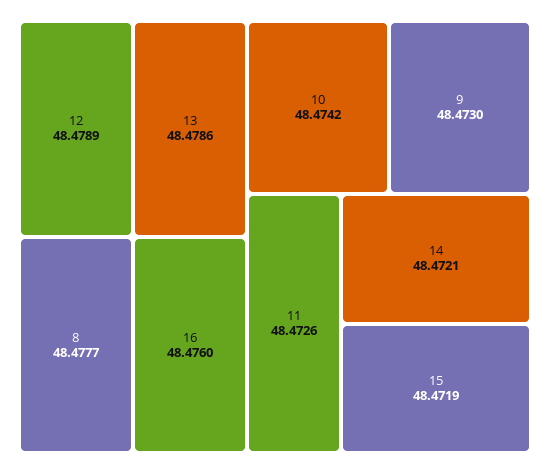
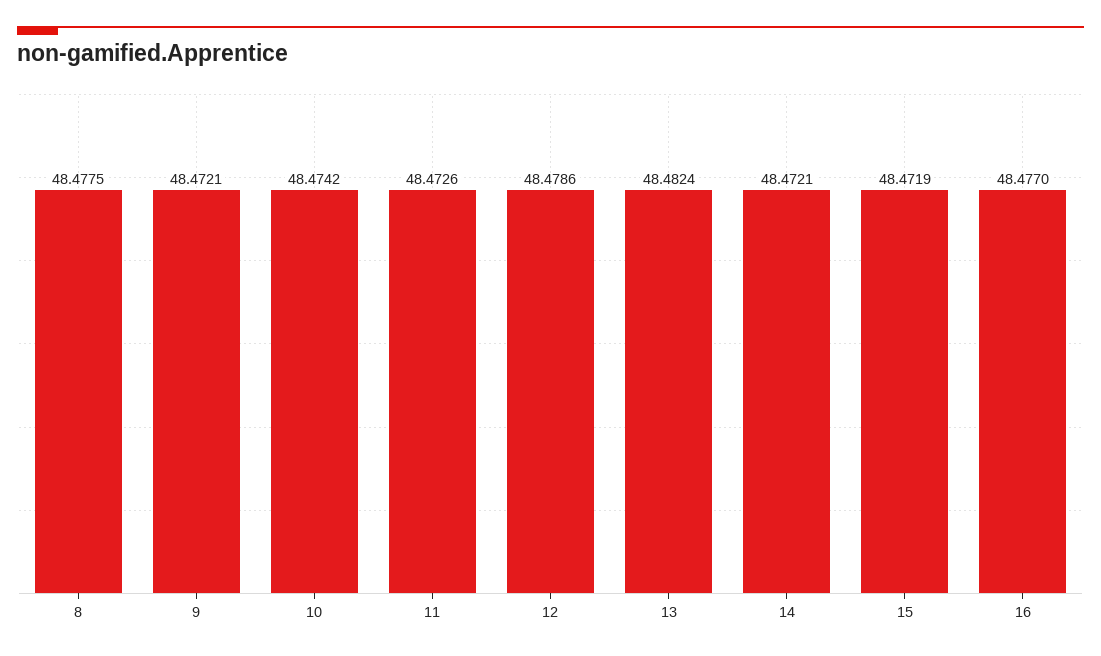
12: 48.4789 -> 48.4786
13: 48.4786 -> 48.4824
8: 48.4777 -> 48.4775
16: 48.476 -> 48.477
9: 48.473 -> 48.4721

